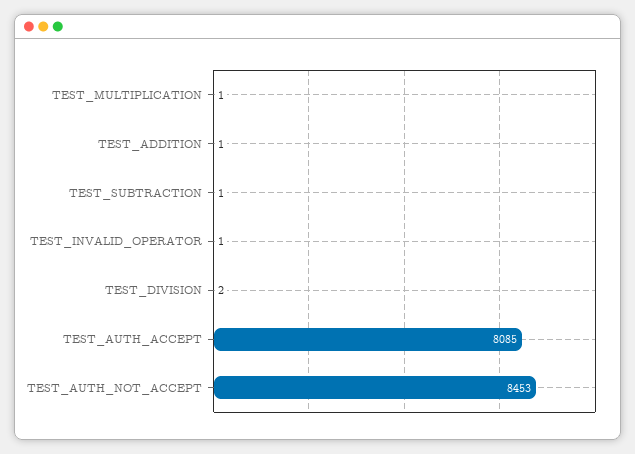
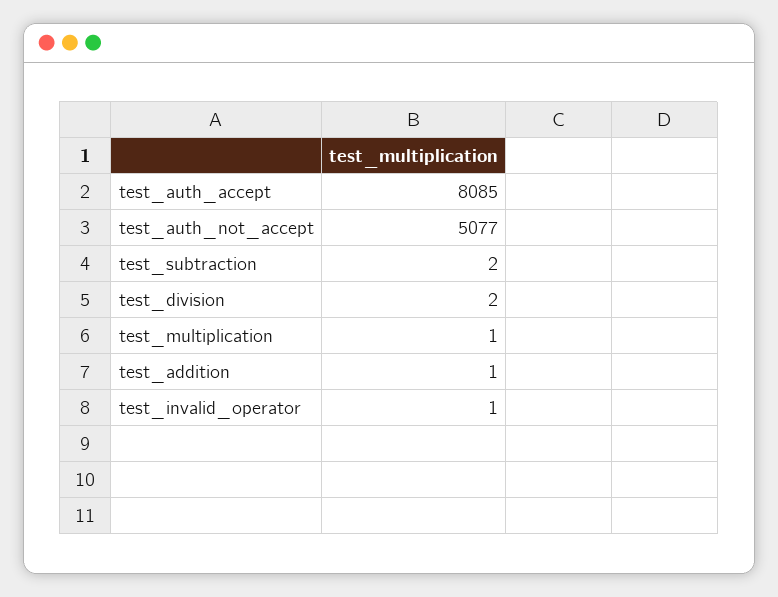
TEST_SUBTRACTION: 1 -> 2
TEST_AUTH_NOT_ACCEPT: 8453 -> 5077

